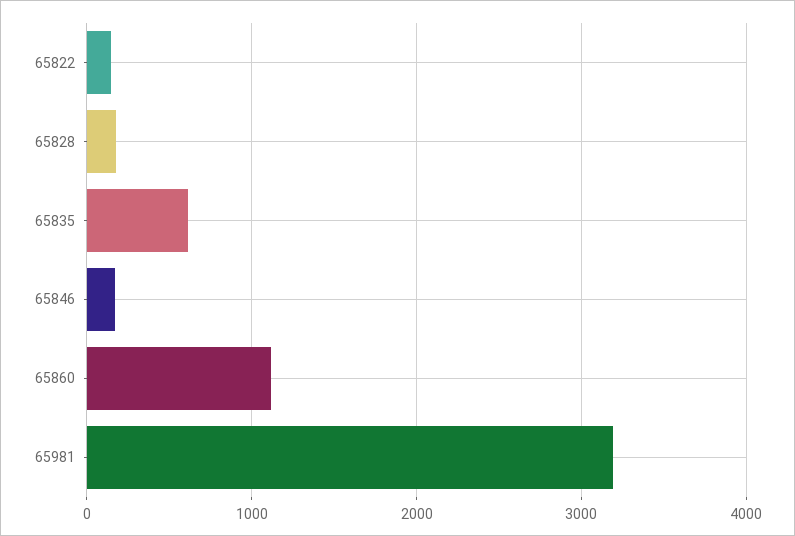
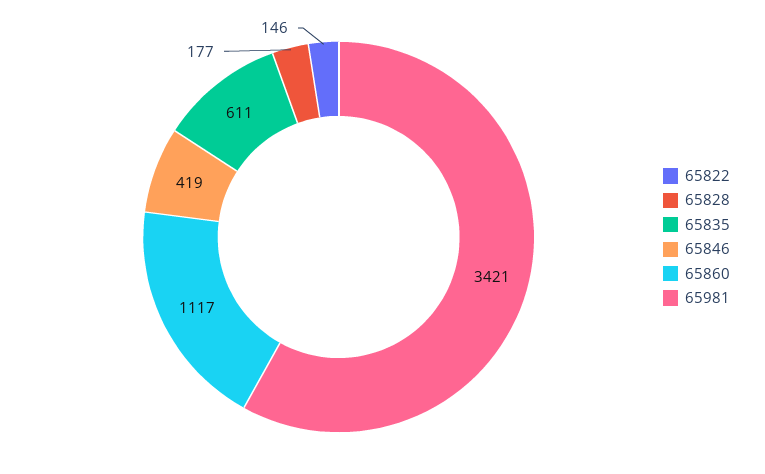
65846: 200 -> 419
65981: 3200 -> 3421

